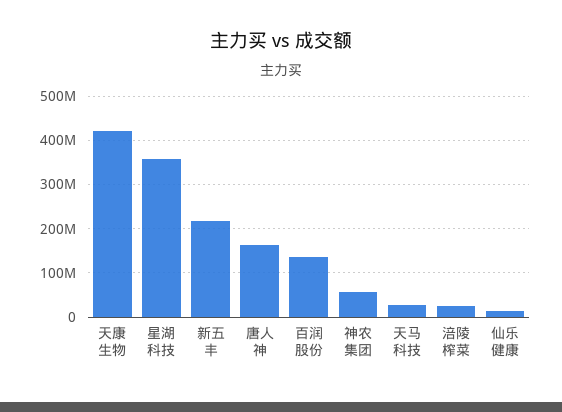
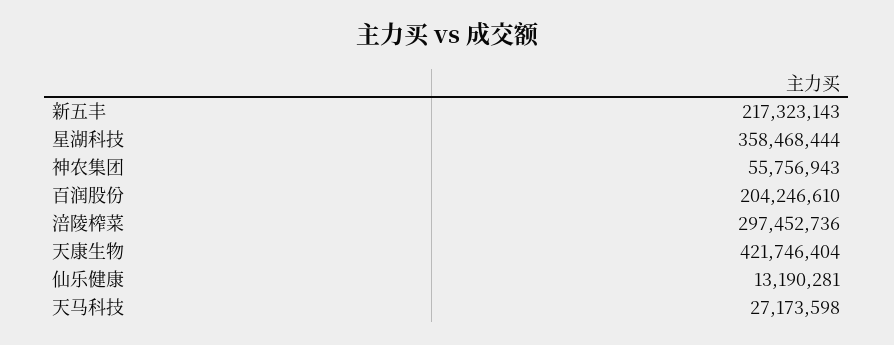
唐人神: 160000000 -> none
百润股份: 140000000 -> 204246610
涪陵榨菜: 20000000 -> 297452736

